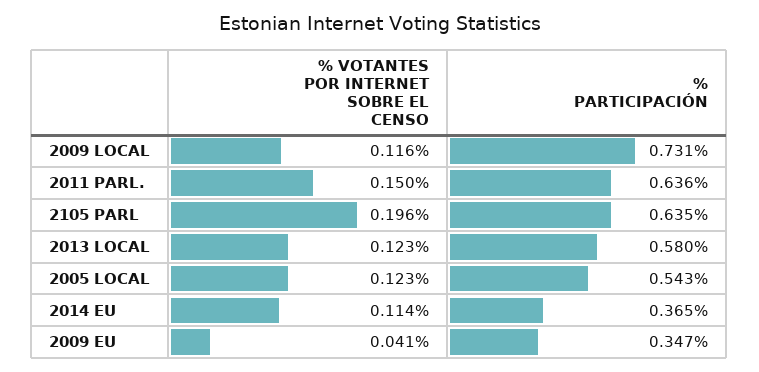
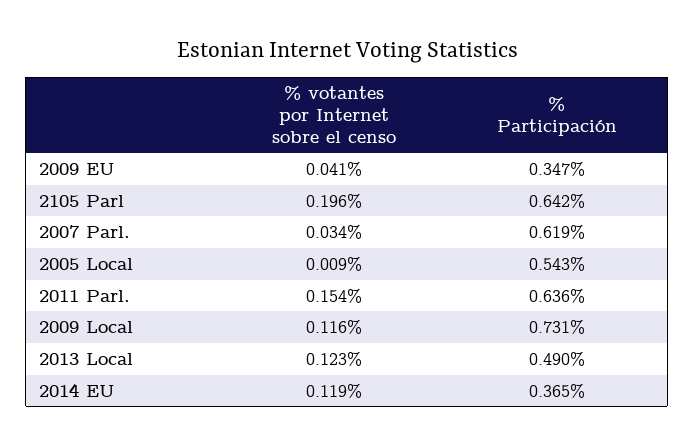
% VOTANTES POR INTERNET SOBRE EL CENSO, 2011 PARL.: 0.15 -> 0.154
% PARTICIPACIÓN, 2105 PARL: 0.635 -> 0.642
% PARTICIPACIÓN, 2013 LOCAL: 0.58 -> 0.49
% VOTANTES POR INTERNET SOBRE EL CENSO, 2005 LOCAL: 0.123 -> 0.009
% VOTANTES POR INTERNET SOBRE EL CENSO, 2014 EU: 0.114 -> 0.119
% VOTANTES POR INTERNET SOBRE EL CENSO, 2007 Parl.: none -> 0.034
% PARTICIPACIÓN, 2007 Parl.: none -> 0.619

